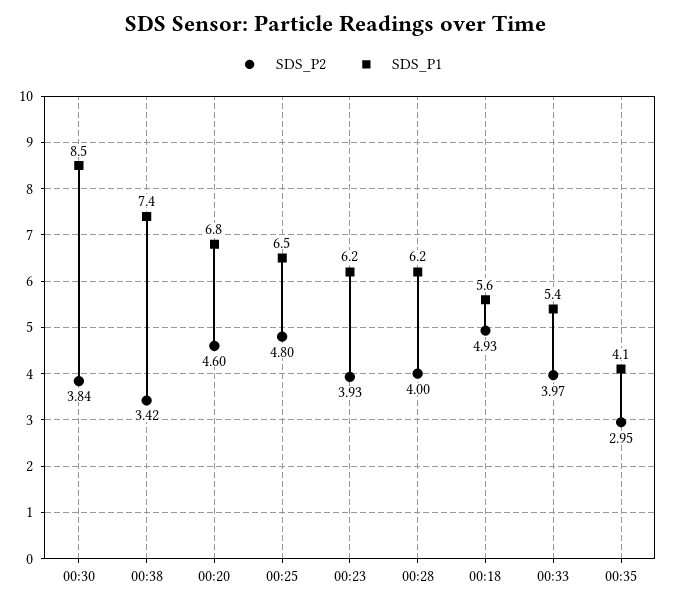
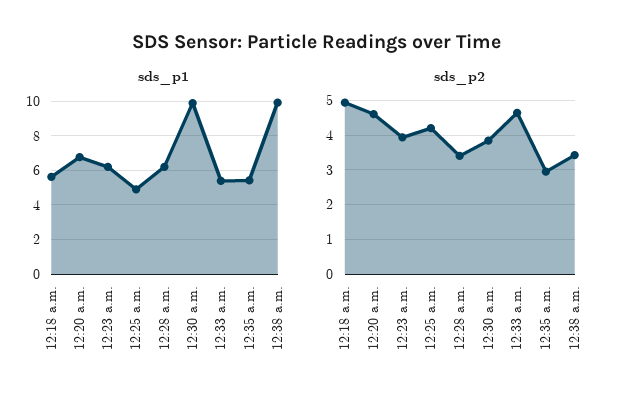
SDS_P1, 00:30: 8.5 -> 10
SDS_P1, 00:38: 7.4 -> 10
SDS_P2, 00:25: 4.8 -> 4.2
SDS_P1, 00:25: 6.5 -> 5
SDS_P2, 00:28: 4 -> 3.4
SDS_P2, 00:33: 3.97 -> 4.6
SDS_P1, 00:35: 4.1 -> 5.5

